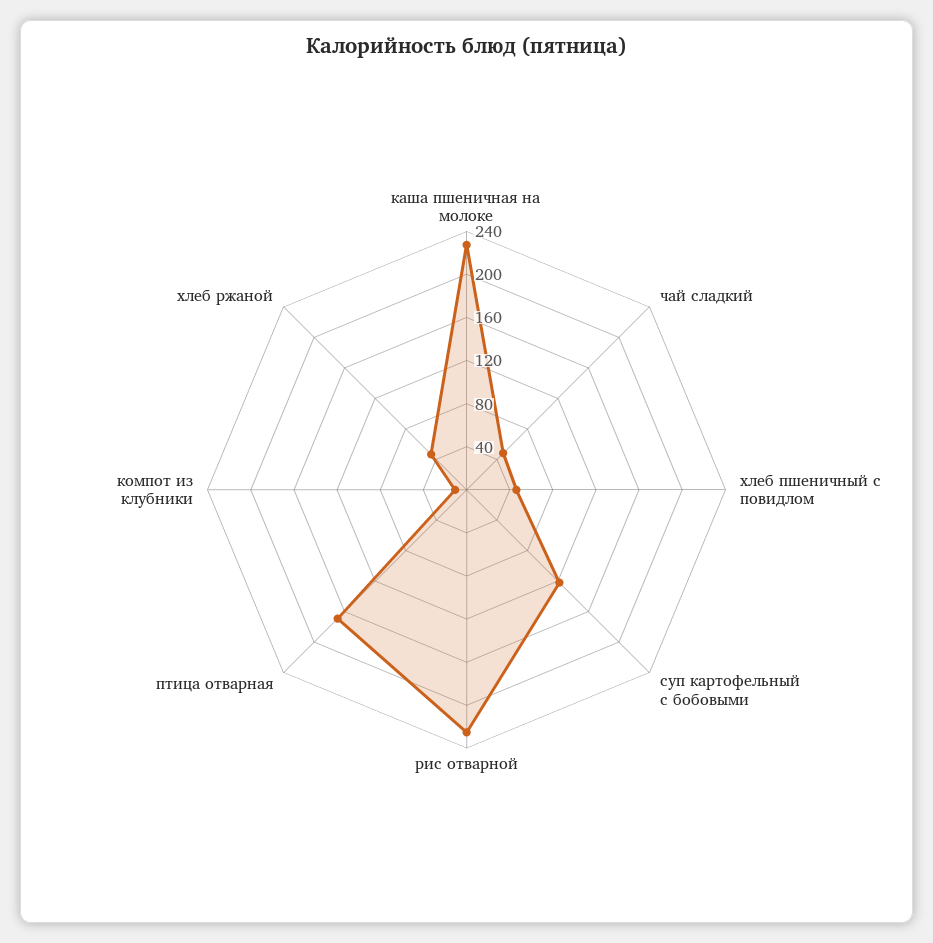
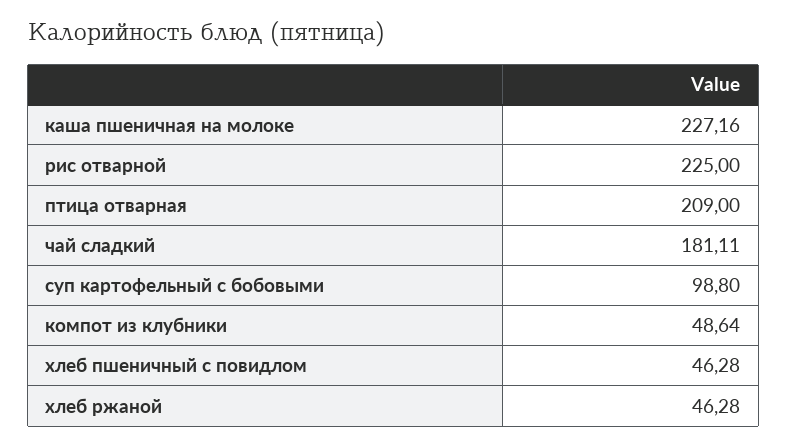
чай сладкий: 50 -> 181.11
суп картофельный с бобовыми: 120 -> 98.8
птица отварная: 170 -> 209
компот из клубники: 10 -> 48.64

